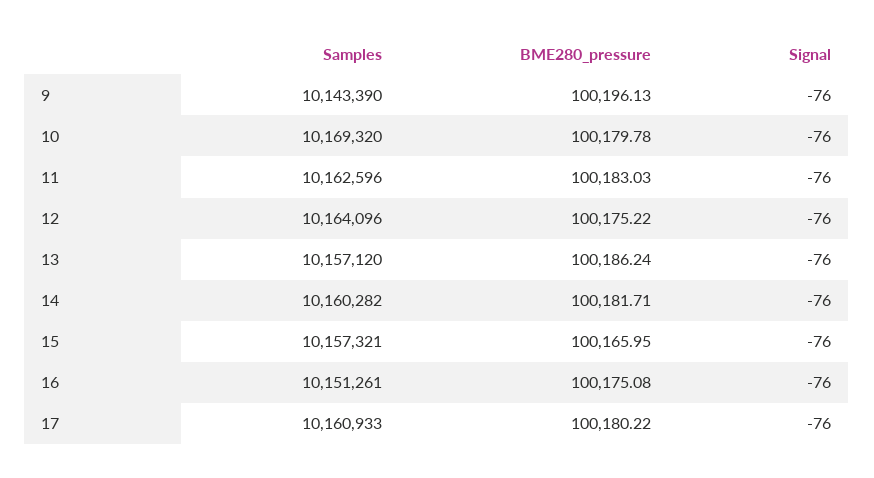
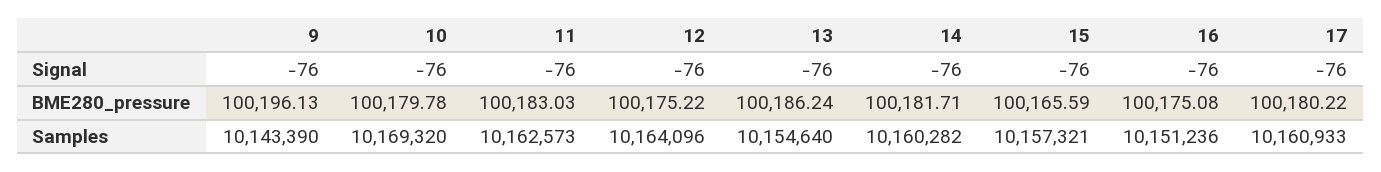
Samples, 11: 10162596 -> 10162573
Samples, 13: 10157120 -> 10154640
BME280_pressure, 15: 100165.95 -> 100165.59
Samples, 16: 10151261 -> 10151236

